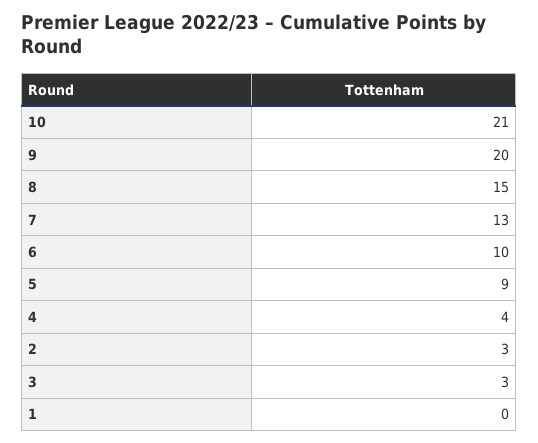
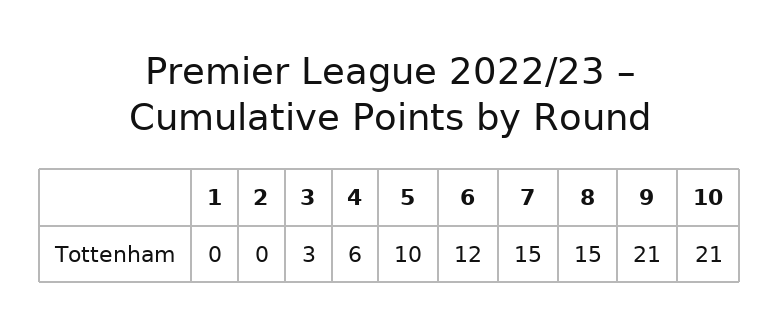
9: 20 -> 21
7: 13 -> 15
6: 10 -> 12
5: 9 -> 10
4: 4 -> 6
2: 3 -> 0

